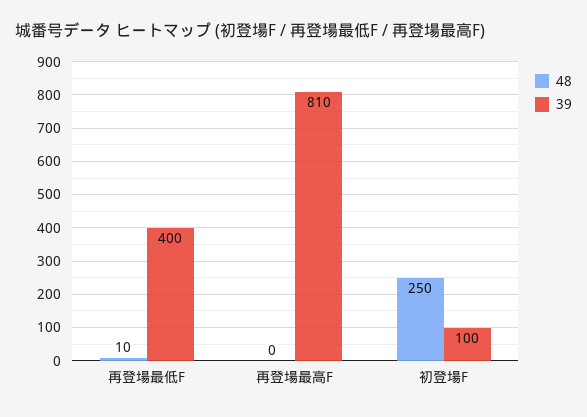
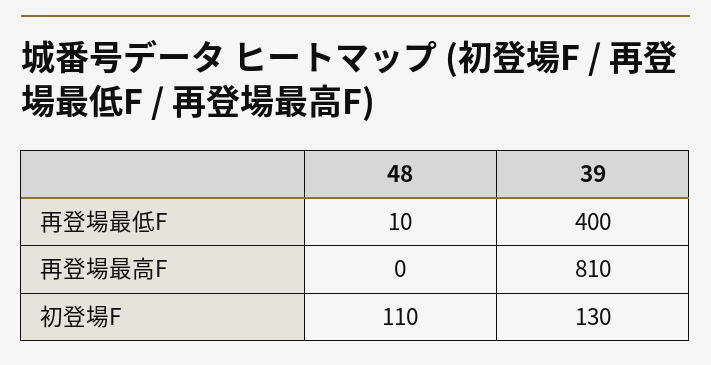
48, 初登場F: 250 -> 110
39, 初登場F: 100 -> 130

